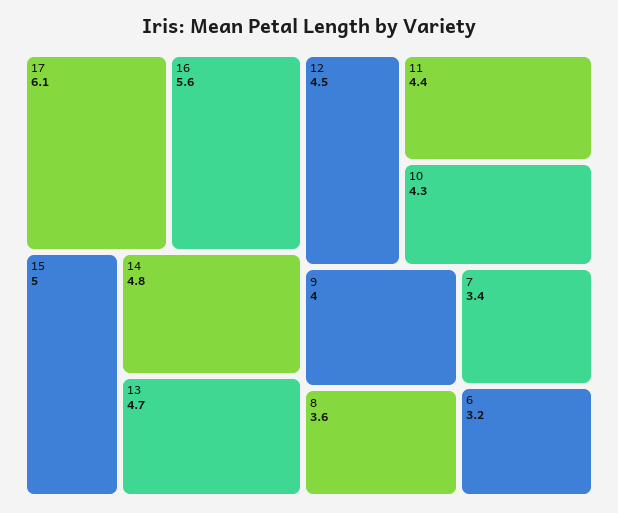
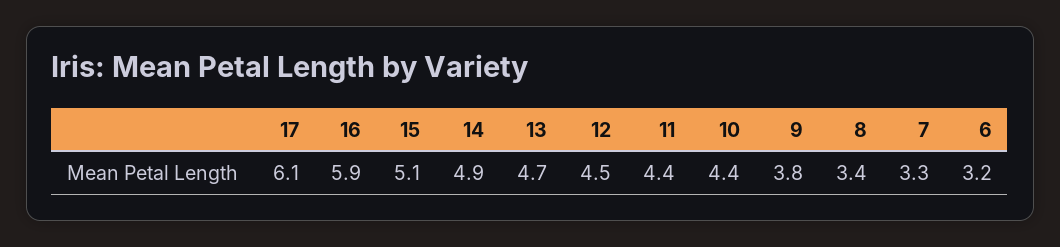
16: 5.6 -> 5.9
15: 5 -> 5.1
14: 4.8 -> 4.9
10: 4.3 -> 4.4
9: 4 -> 3.8
8: 3.6 -> 3.4
7: 3.4 -> 3.3

